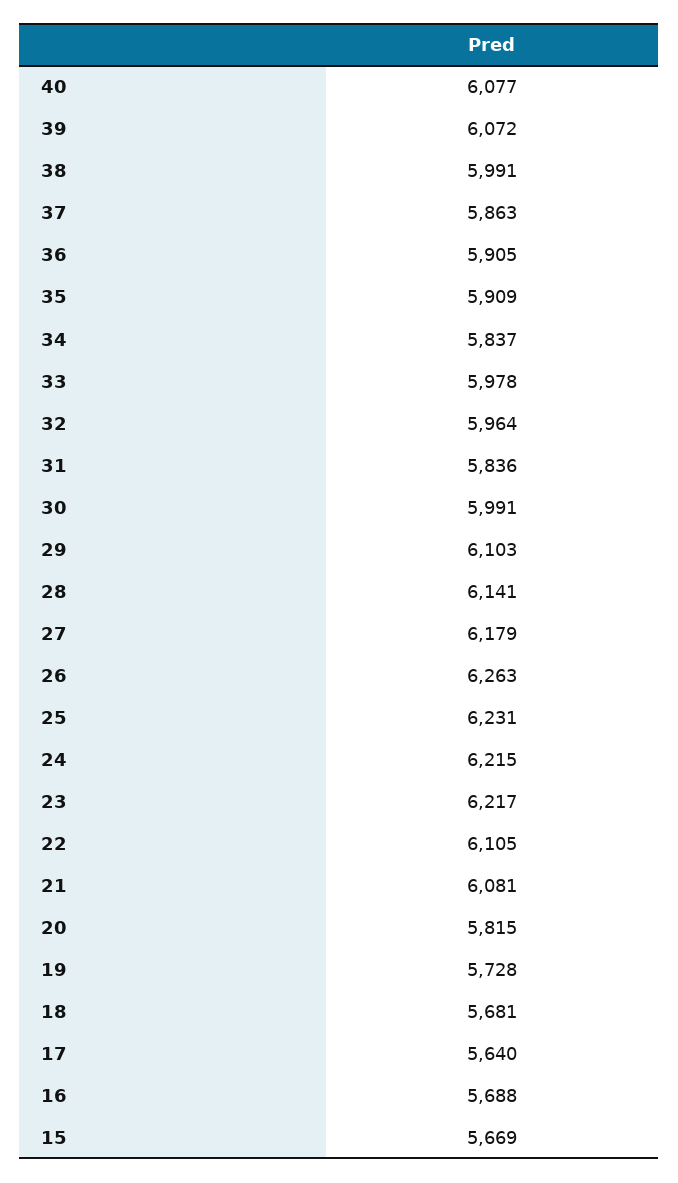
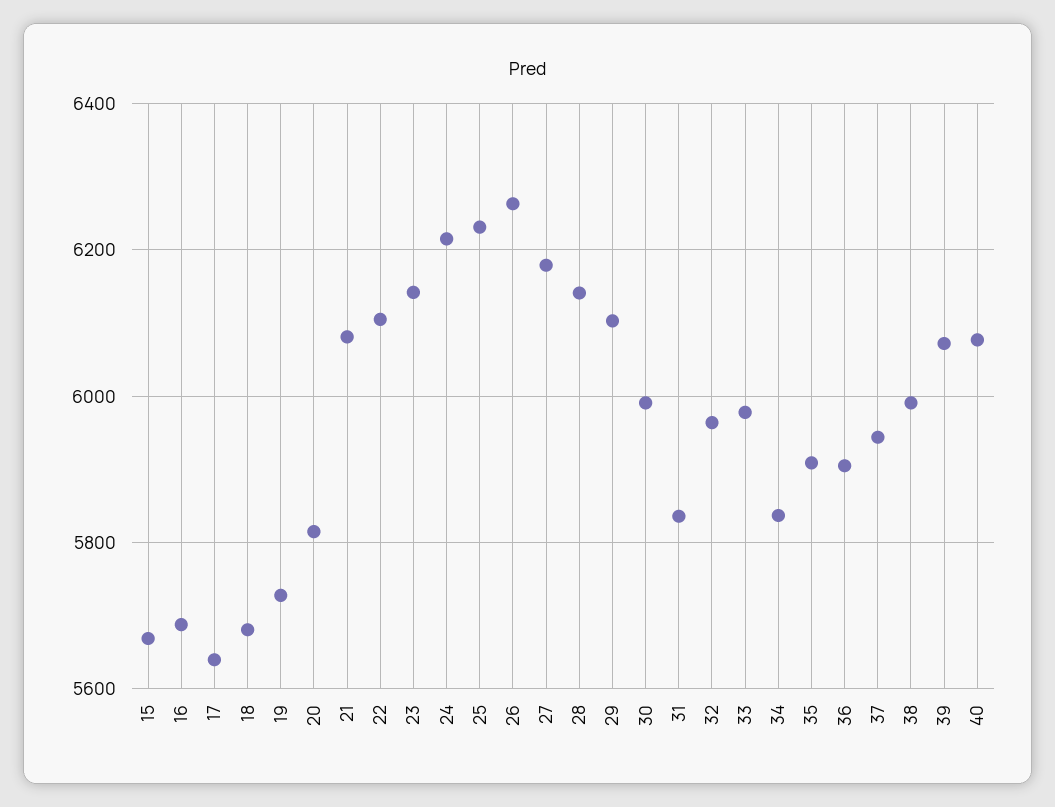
37: 5863 -> 5940
23: 6217 -> 6140

